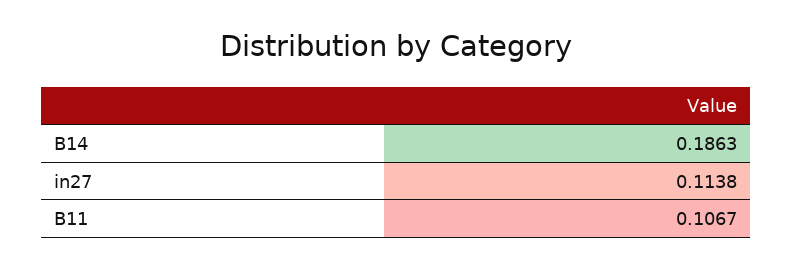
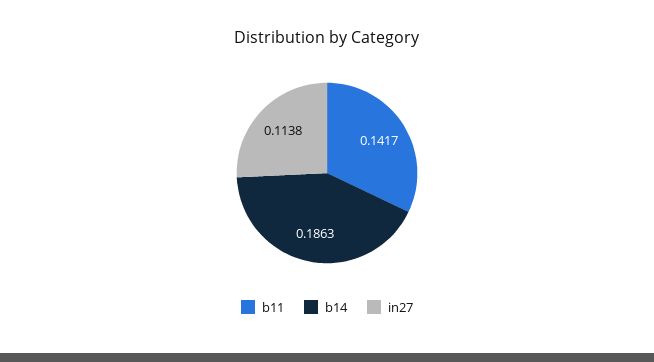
B11: 0.1067 -> 0.1417

